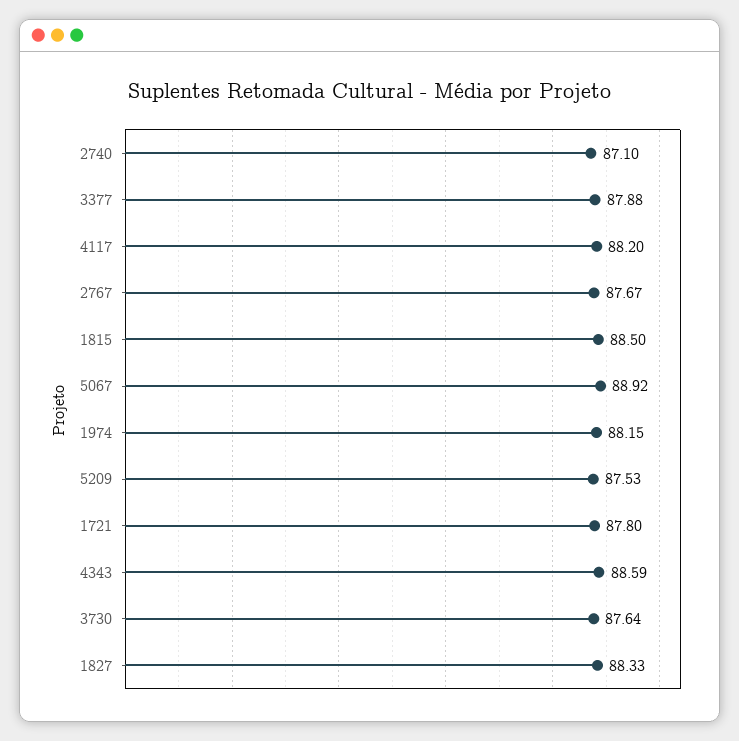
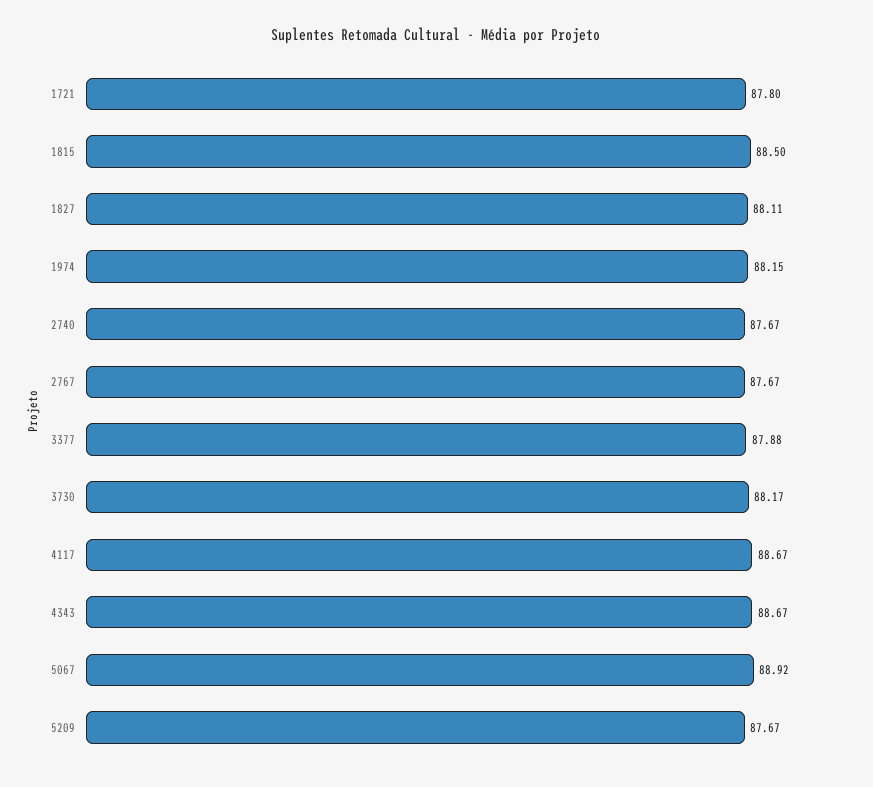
2740: 87.1 -> 87.67
4117: 88.2 -> 88.67
5209: 87.53 -> 87.67
4343: 88.59 -> 88.67
3730: 87.64 -> 88.17
1827: 88.33 -> 88.11

